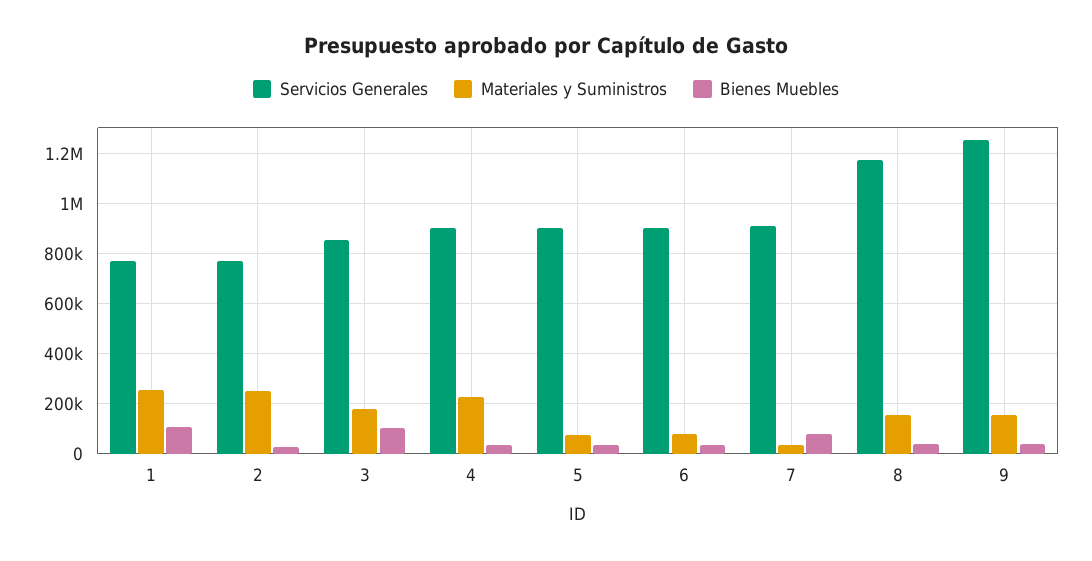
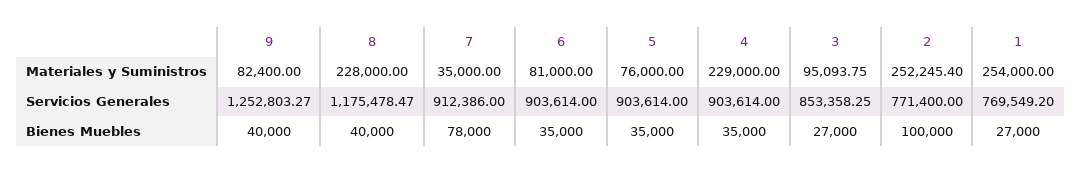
Bienes Muebles, 1: 100000 -> 27000
Bienes Muebles, 2: 25000 -> 100000
Materiales y Suministros, 3: 175000 -> 95093.75
Bienes Muebles, 3: 100000 -> 27000
Materiales y Suministros, 8: 150000 -> 228000
Materiales y Suministros, 9: 150000 -> 82400

